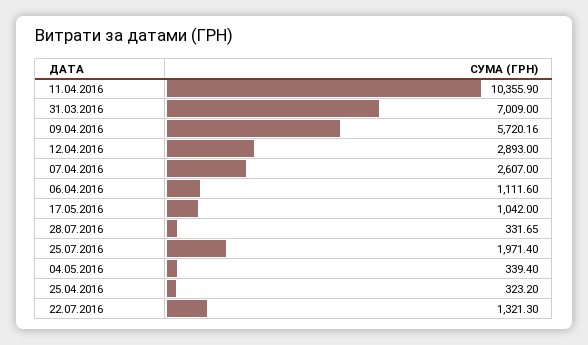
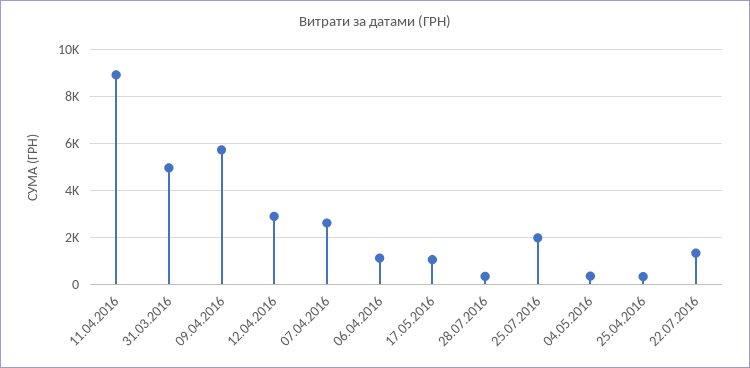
11.04.2016: 10355.9 -> 9000
31.03.2016: 7009 -> 5000

